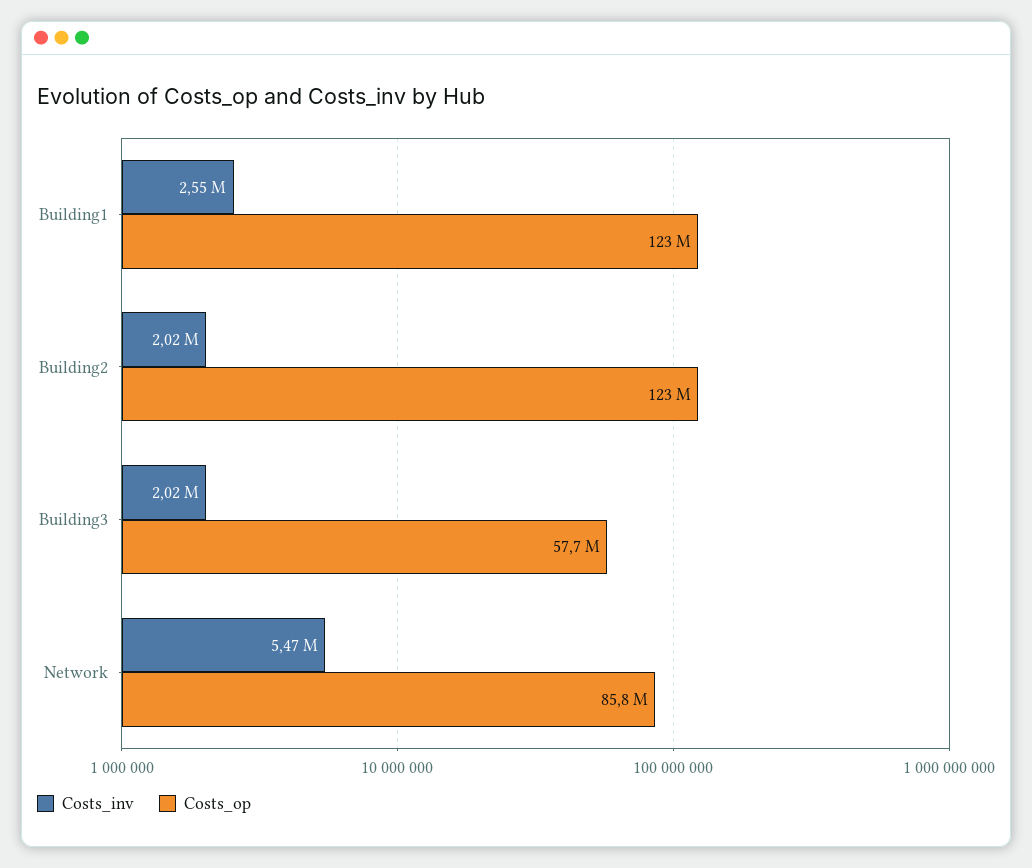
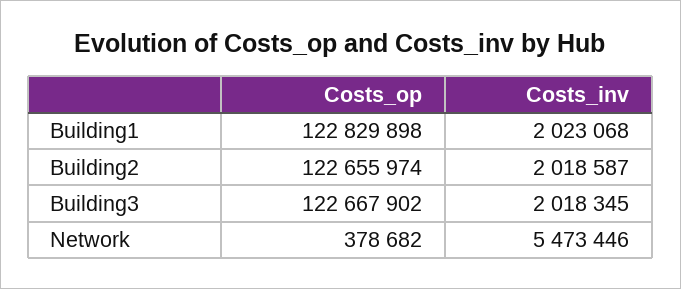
Costs_inv, Building1: 2550000 -> 2023068
Costs_op, Building3: 57700000 -> 122667902
Costs_op, Network: 85800000 -> 378682

